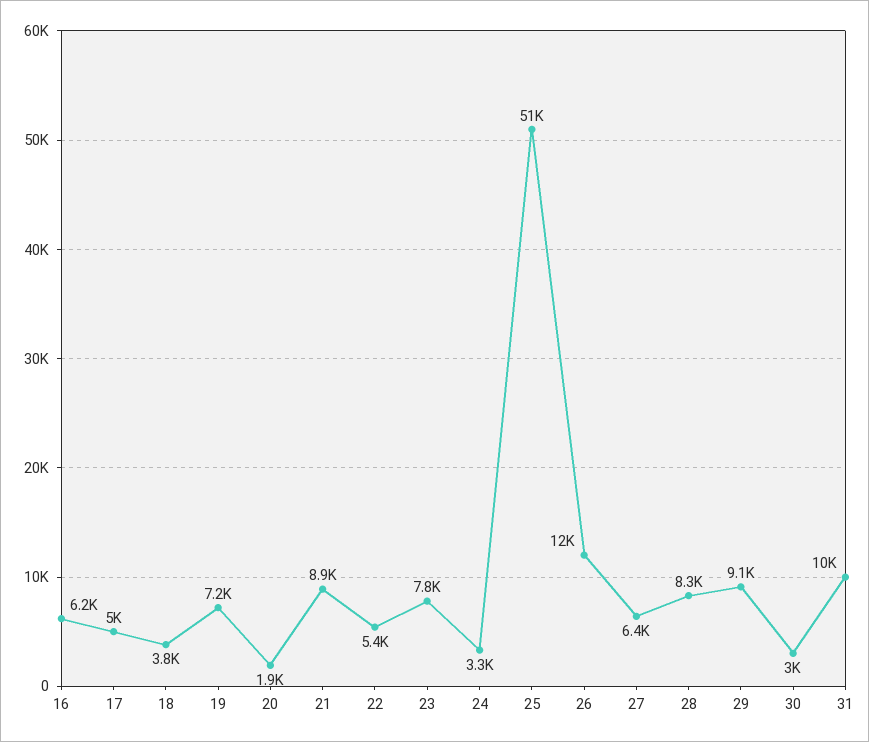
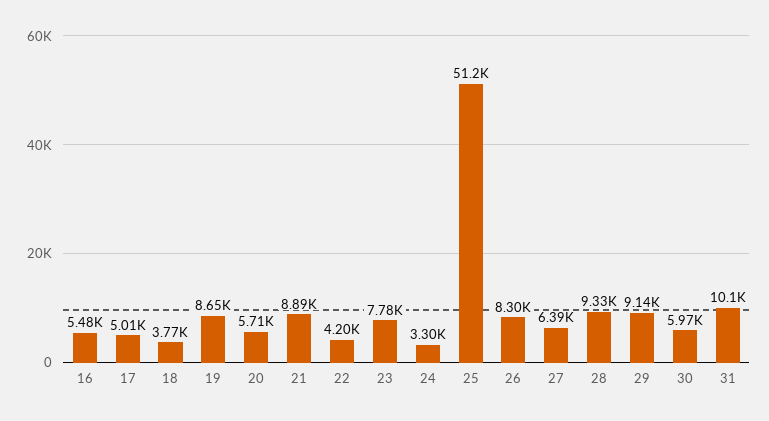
16: 6200 -> 5480
19: 7200 -> 8650
20: 1900 -> 5710
22: 5400 -> 4200
26: 12000 -> 8300
28: 8300 -> 9330
30: 3000 -> 5970

